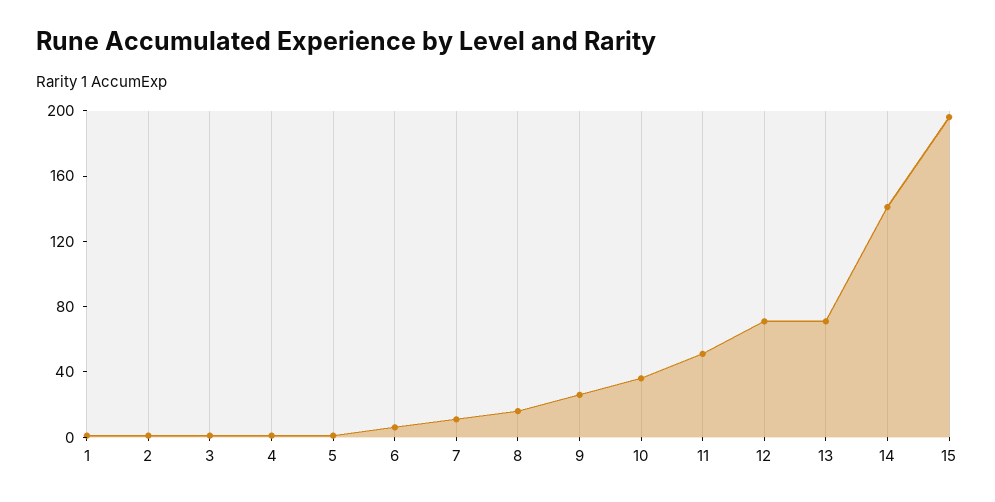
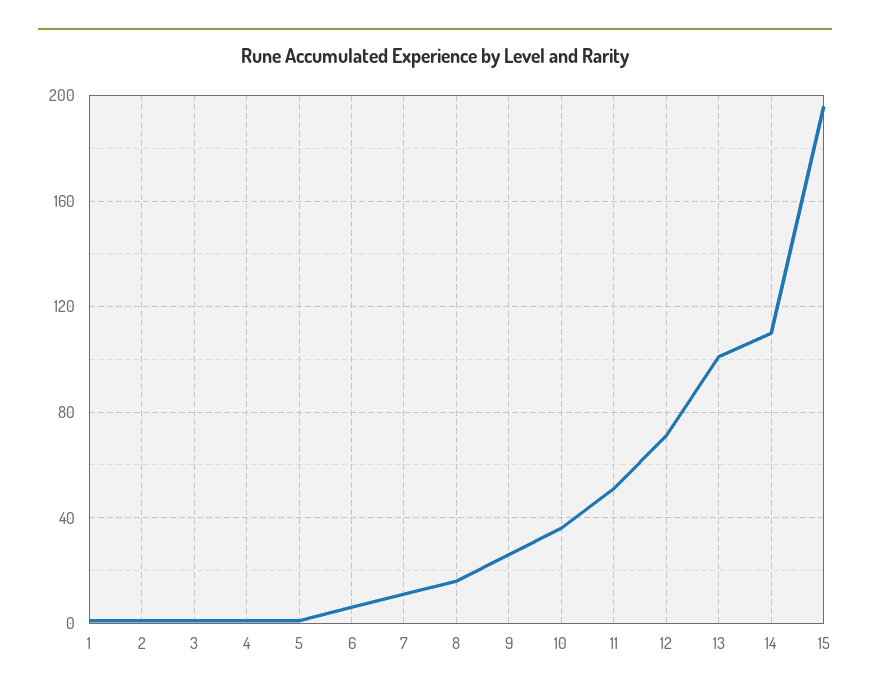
13: 70 -> 100
14: 140 -> 110

